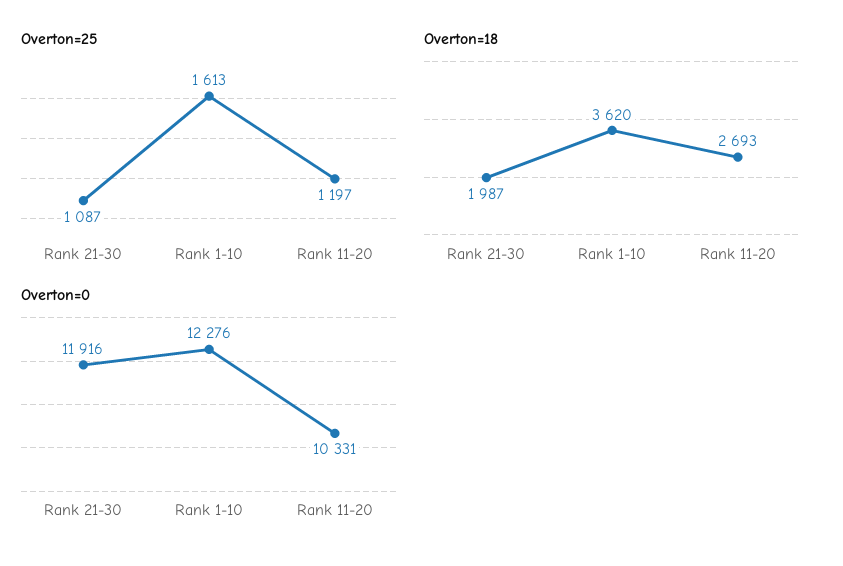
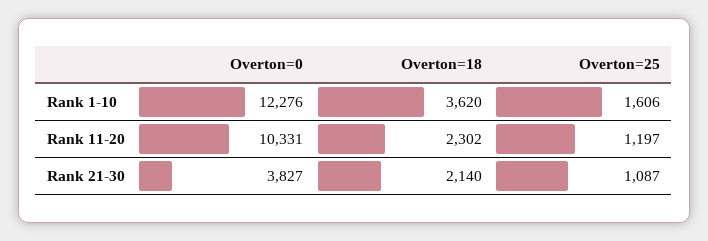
Overton=25, Rank 1-10: 1613 -> 1606
Overton=18, Rank 21-30: 1987 -> 2140
Overton=18, Rank 11-20: 2693 -> 2302
Overton=0, Rank 21-30: 11916 -> 3827

